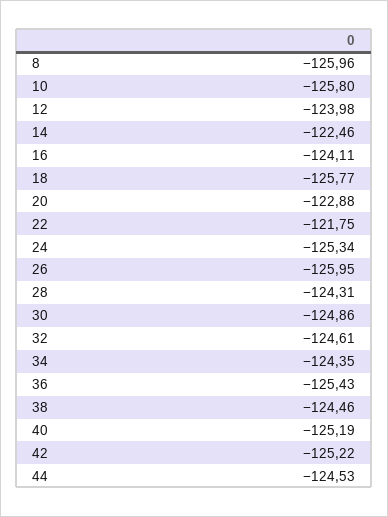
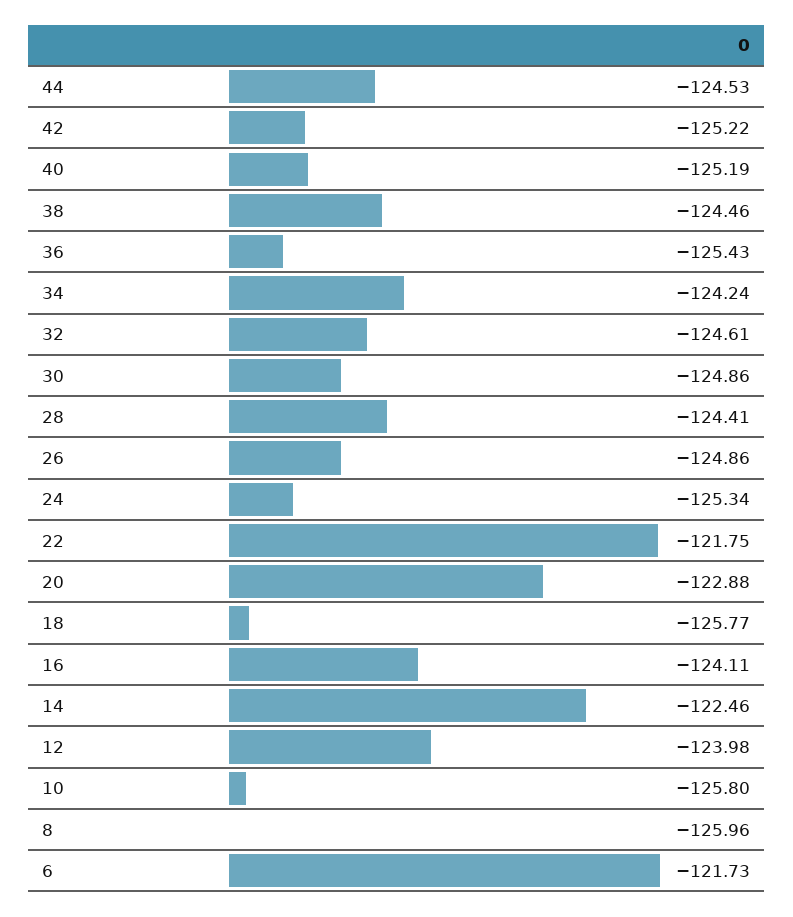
26: -125.95 -> -124.86
28: -124.31 -> -124.41
34: -124.35 -> -124.24
6: none -> -121.73

